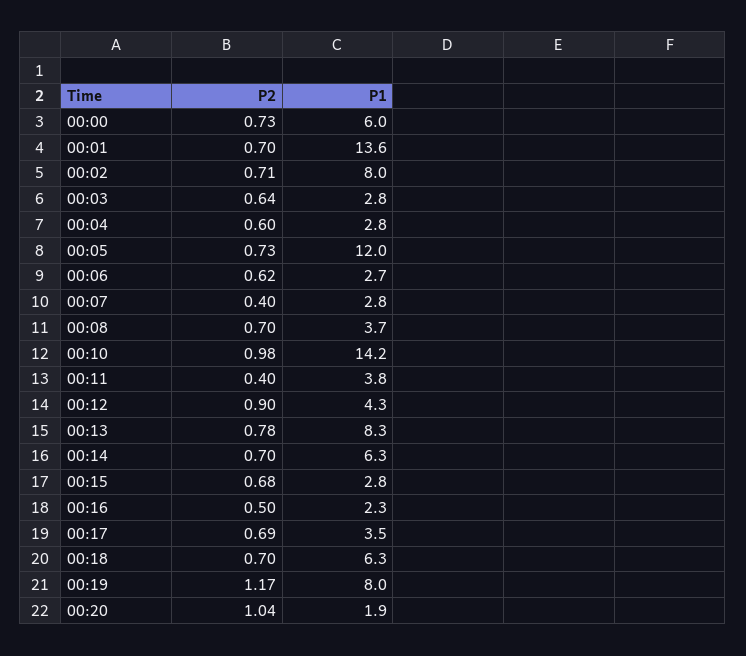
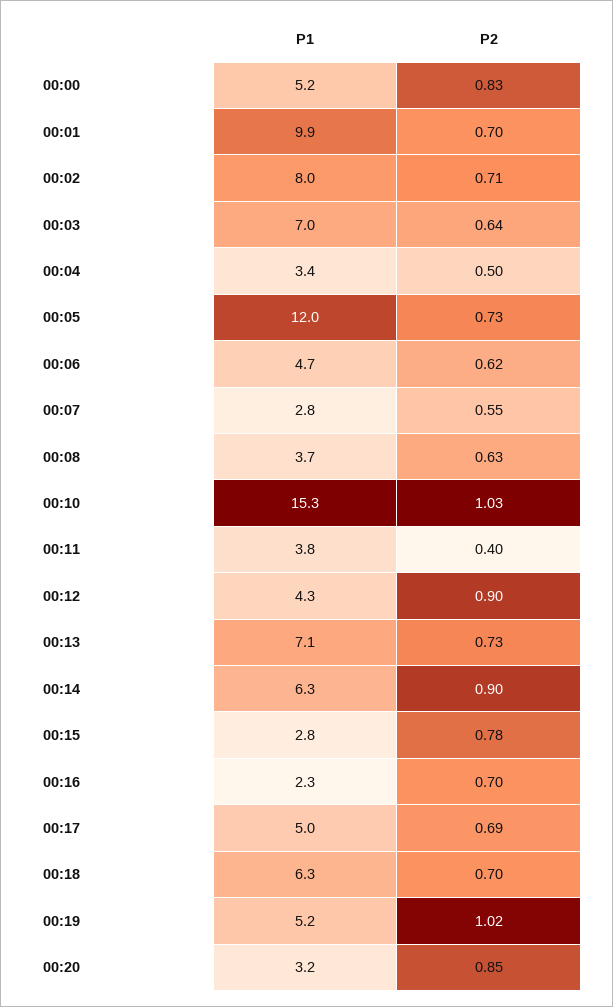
P2, 00:00: 0.73 -> 0.83
P1, 00:00: 6 -> 5.2
P1, 00:01: 13.6 -> 9.9
P1, 00:03: 2.8 -> 7
P2, 00:04: 0.6 -> 0.5
P1, 00:04: 2.8 -> 3.4
P1, 00:06: 2.7 -> 4.7
P2, 00:07: 0.4 -> 0.55
P2, 00:08: 0.7 -> 0.63
P2, 00:10: 0.98 -> 1.03
P1, 00:10: 14.2 -> 15.3
P2, 00:13: 0.78 -> 0.73
P1, 00:13: 8.3 -> 7.1
P2, 00:14: 0.7 -> 0.9
P2, 00:15: 0.68 -> 0.78
P2, 00:16: 0.5 -> 0.7
P1, 00:17: 3.5 -> 5
P2, 00:19: 1.17 -> 1.02
P1, 00:19: 8 -> 5.2
P2, 00:20: 1.04 -> 0.85
P1, 00:20: 1.9 -> 3.2

